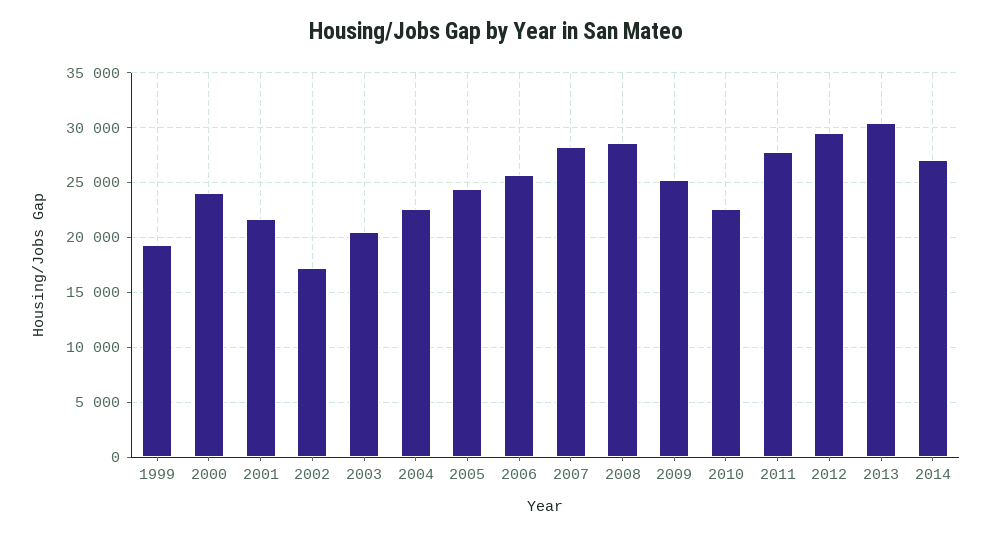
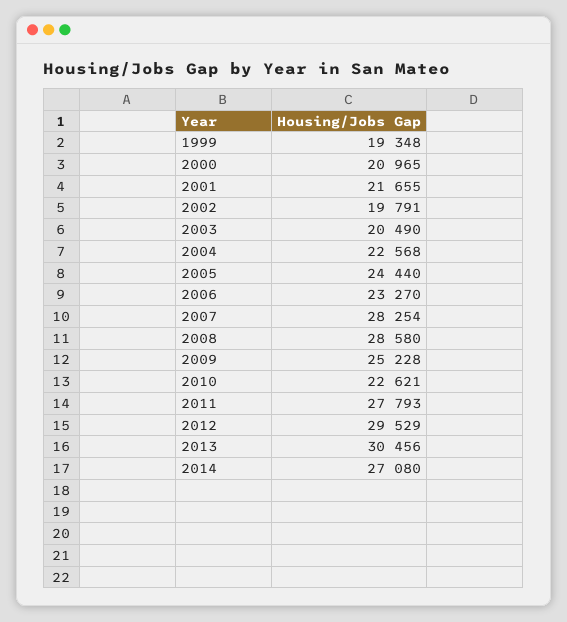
2000: 24000 -> 20965
2002: 17000 -> 19791
2006: 26000 -> 23270

